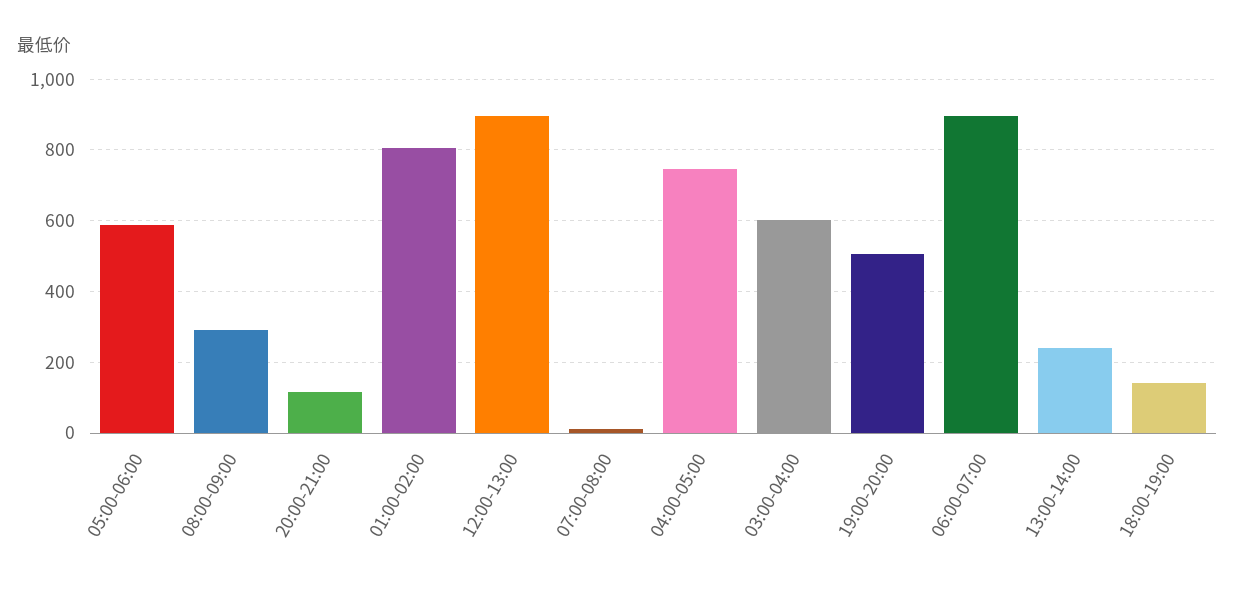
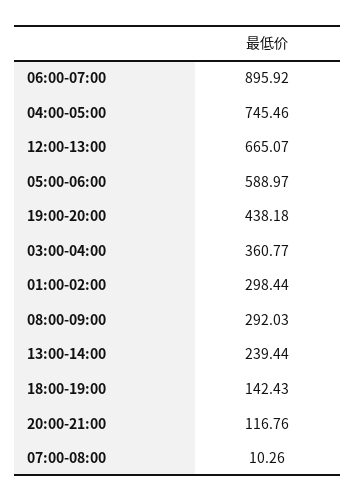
01:00-02:00: 800 -> 298.44
12:00-13:00: 900 -> 665.07
03:00-04:00: 600 -> 360.77
19:00-20:00: 500 -> 438.18

